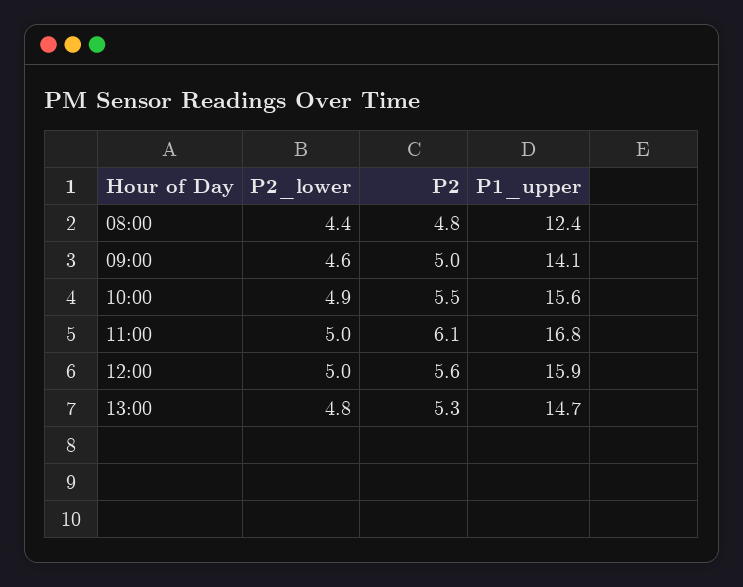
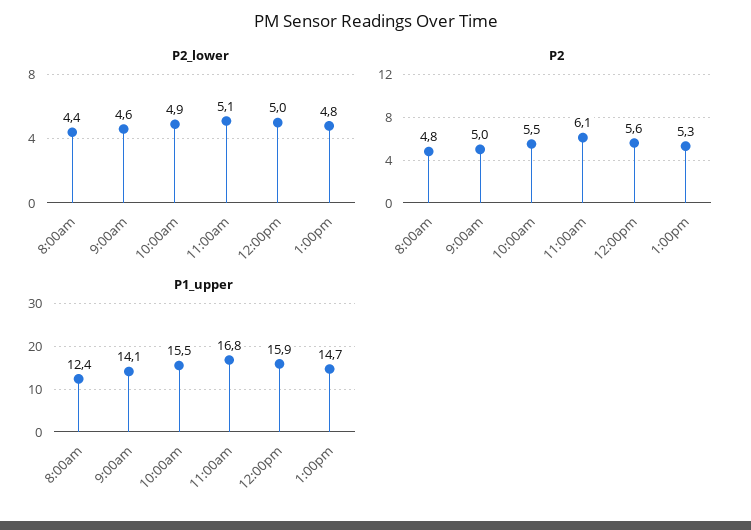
P1_upper, 10:00: 15.6 -> 15.5
P2_lower, 11:00: 5 -> 5.1

